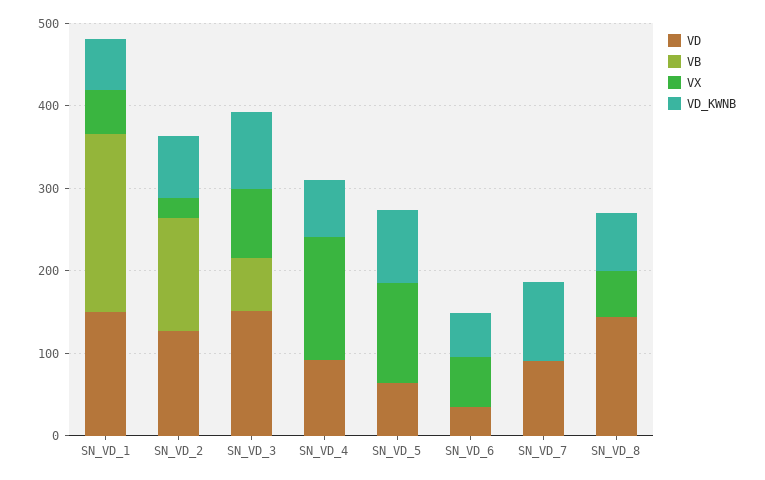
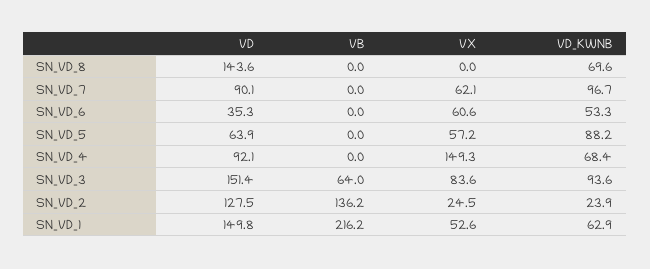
VD_KWNB, SN_VD_2: 80 -> 23.9
VX, SN_VD_5: 120 -> 57.2
VX, SN_VD_7: 0 -> 62.1
VX, SN_VD_8: 60 -> 0

